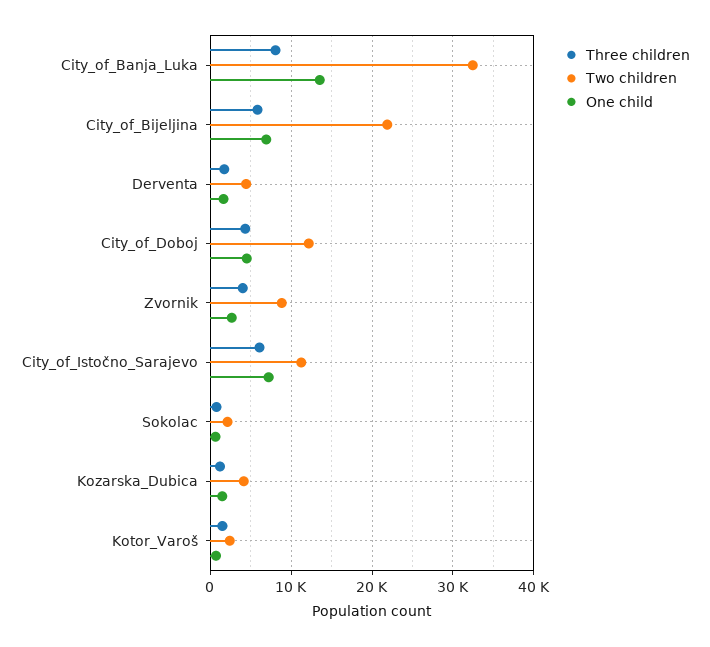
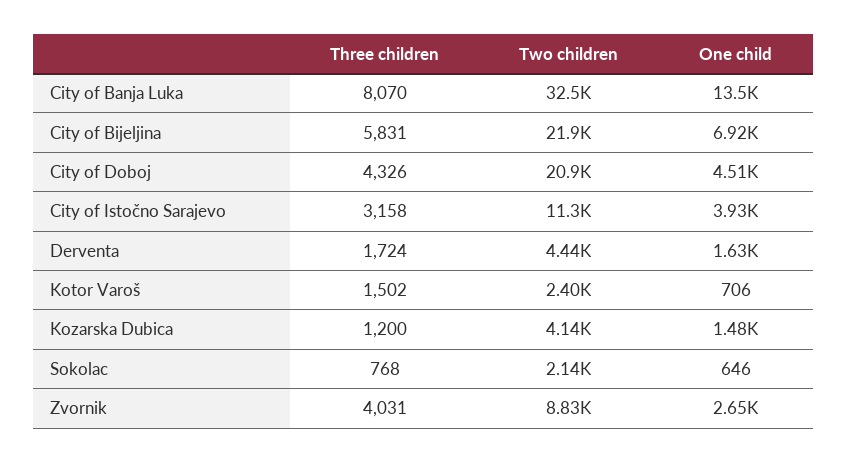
Two children, City_of_Doboj: 12000 -> 20900
Three children, City_of_Istočno_Sarajevo: 6000 -> 3158
One child, City_of_Istočno_Sarajevo: 7000 -> 3930

